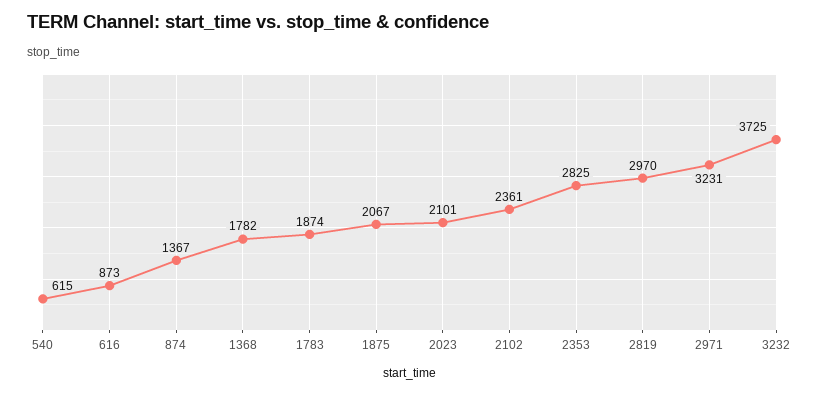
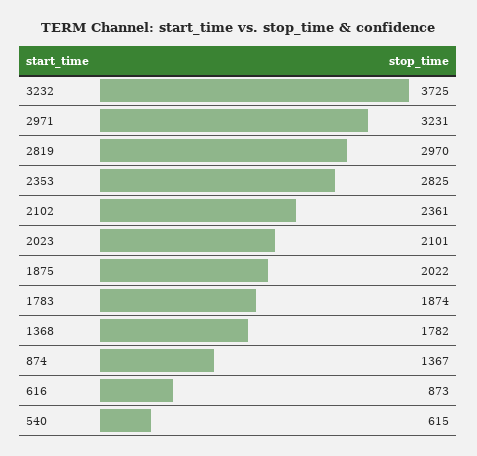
1875: 2067 -> 2022

